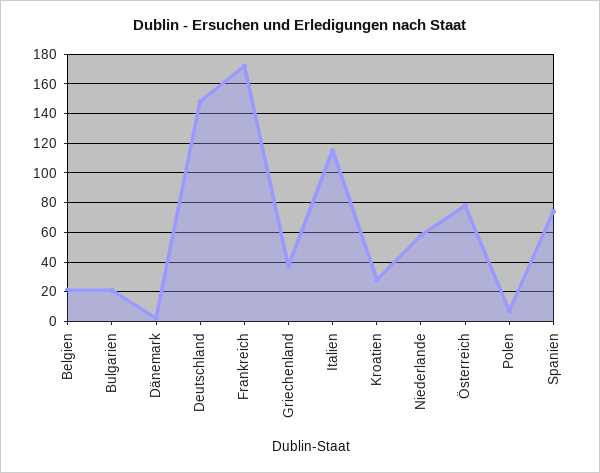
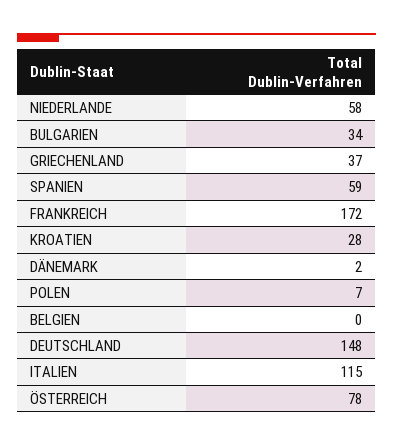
Belgien: 20 -> 0
Bulgarien: 20 -> 34
Spanien: 75 -> 59

